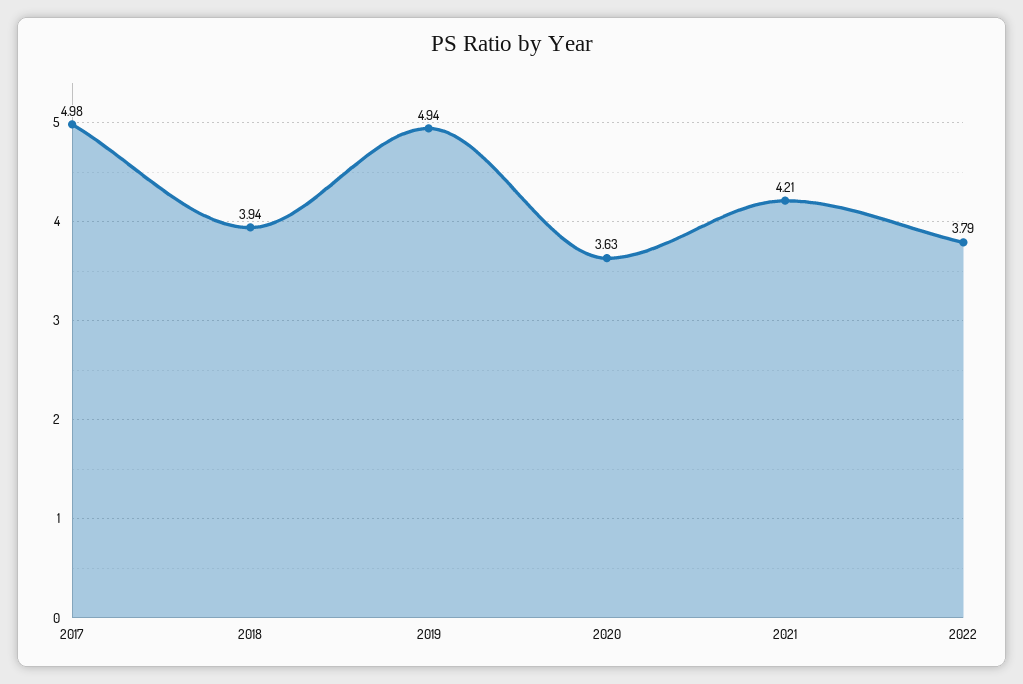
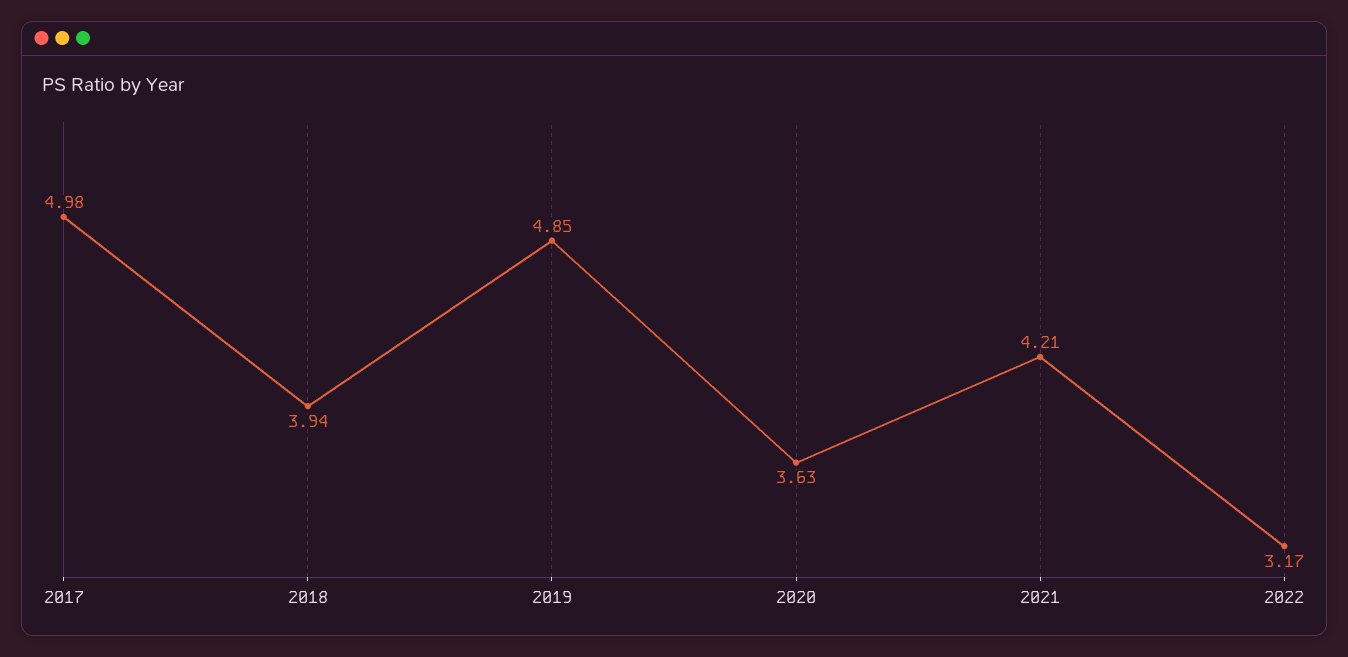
2019: 4.94 -> 4.85
2022: 3.79 -> 3.17

